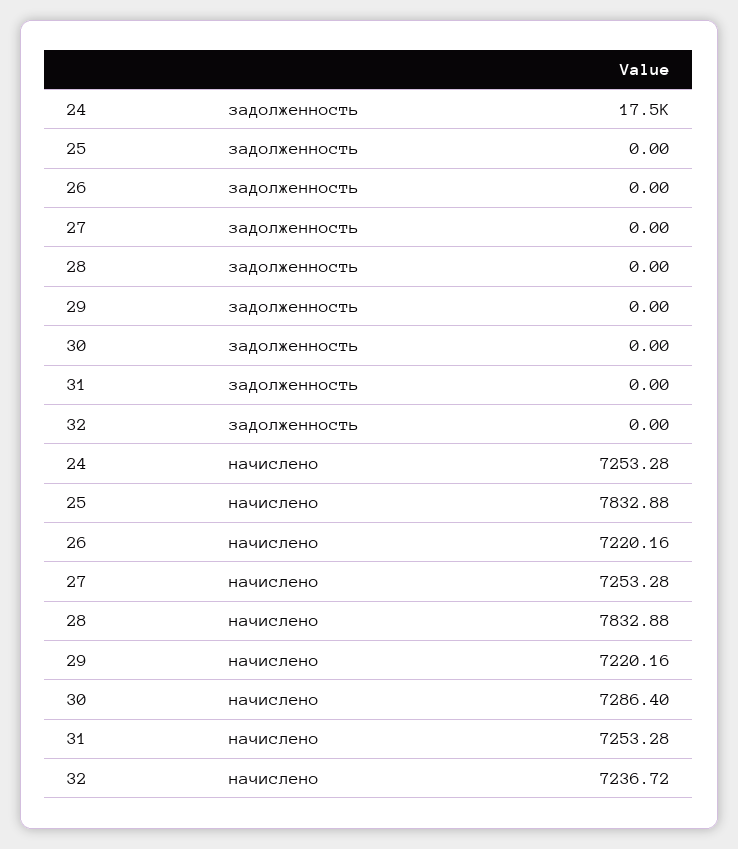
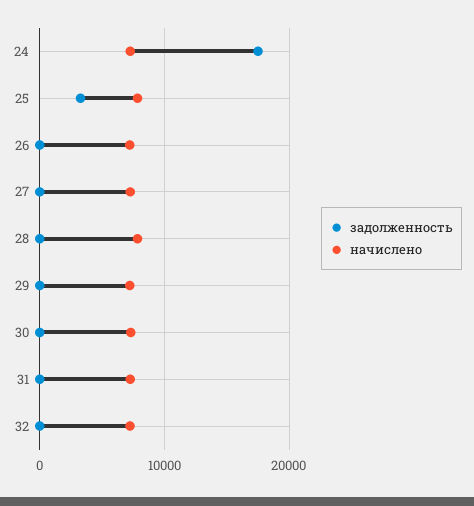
задолженность, 25: 0 -> 3000

